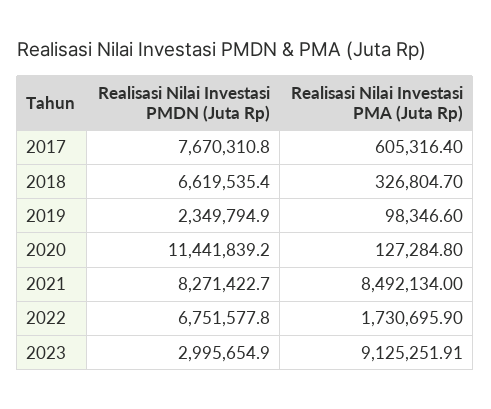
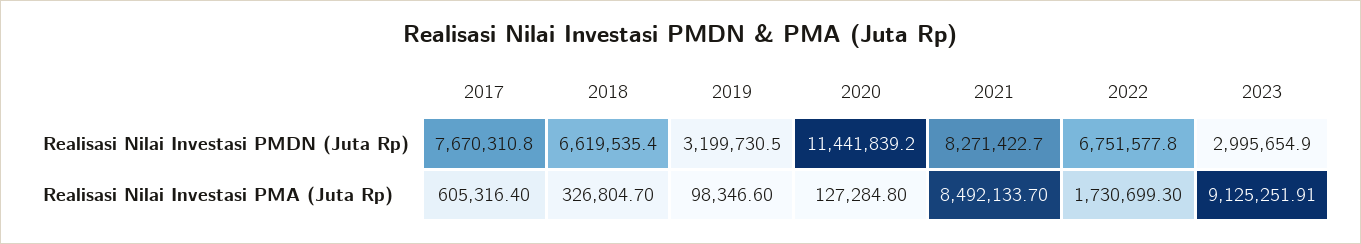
Realisasi Nilai Investasi PMDN (Juta Rp), 2019: 2349794.9 -> 3199730.5
Realisasi Nilai Investasi PMA (Juta Rp), 2021: 8492134 -> 8492133.7
Realisasi Nilai Investasi PMA (Juta Rp), 2022: 1730695.9 -> 1730699.3

